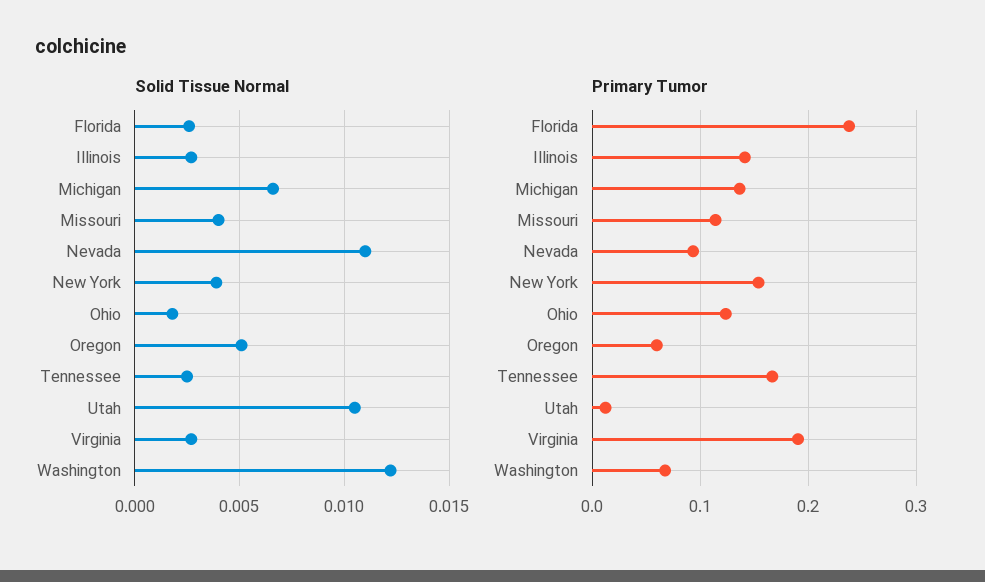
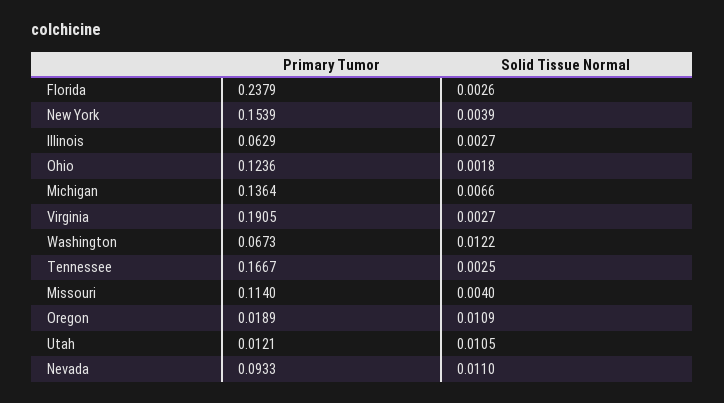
Solid Tissue Normal, Oregon: 0.005 -> 0.0109
Primary Tumor, Illinois: 0.14 -> 0.0629
Primary Tumor, Oregon: 0.06 -> 0.0189

